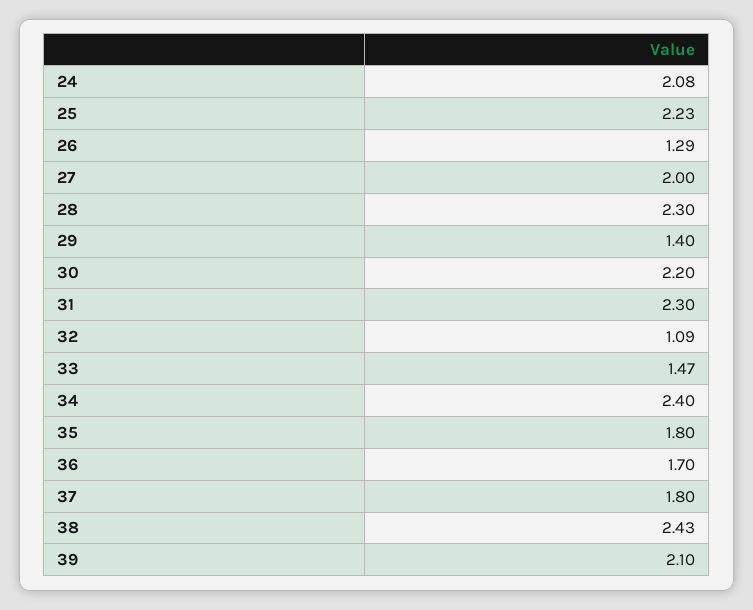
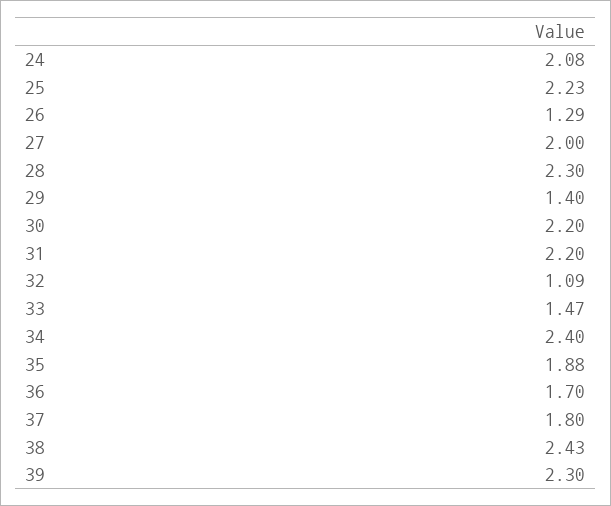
31: 2.3 -> 2.2
35: 1.8 -> 1.88
39: 2.1 -> 2.3

